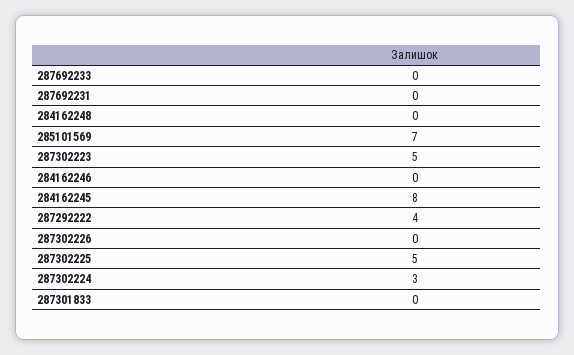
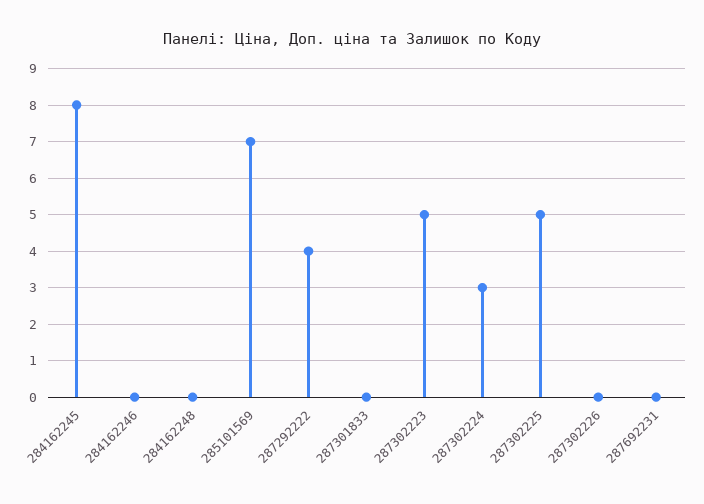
287692233: 0 -> none

